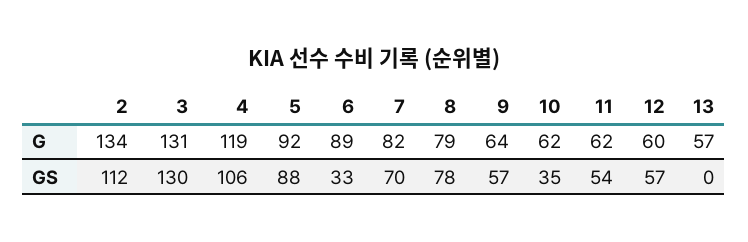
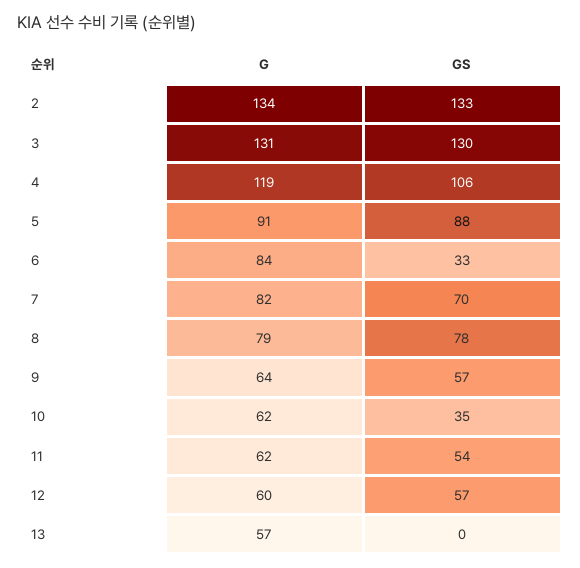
5, G: 92 -> 91
6, G: 89 -> 84
2, GS: 112 -> 133

